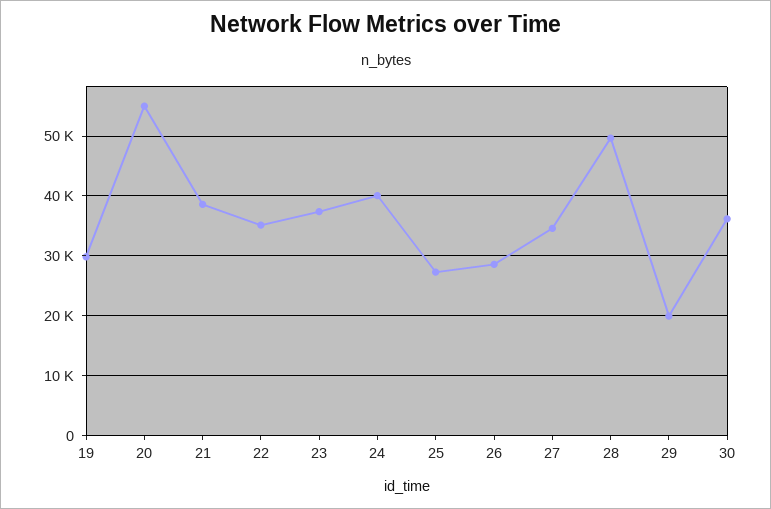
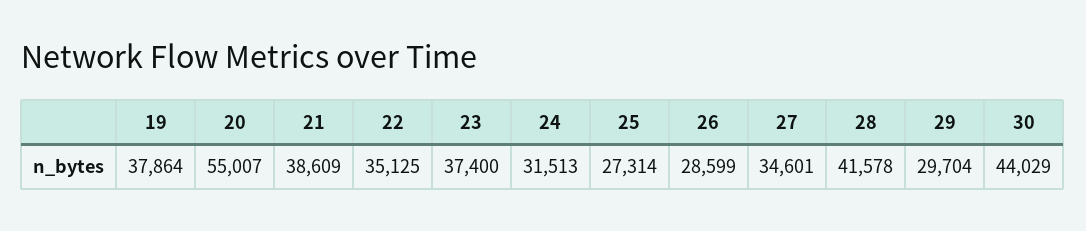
19: 30000 -> 37864
24: 40000 -> 31513
28: 50000 -> 41578
29: 20000 -> 29704
30: 36000 -> 44029

